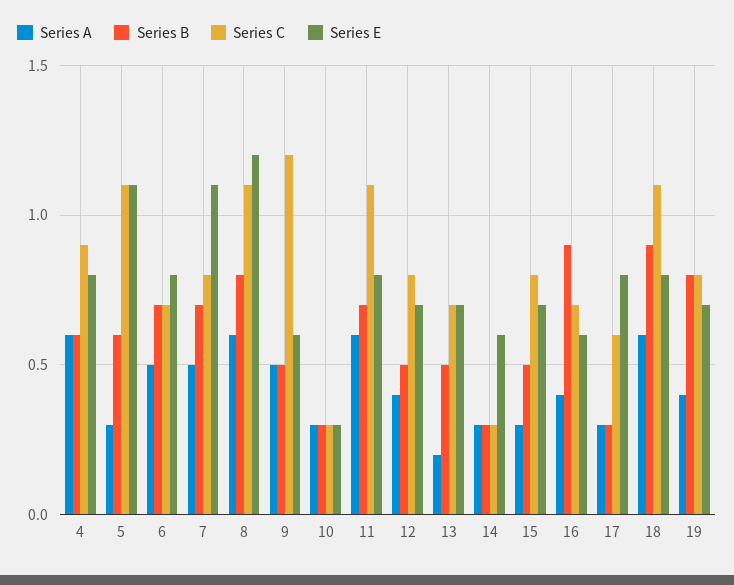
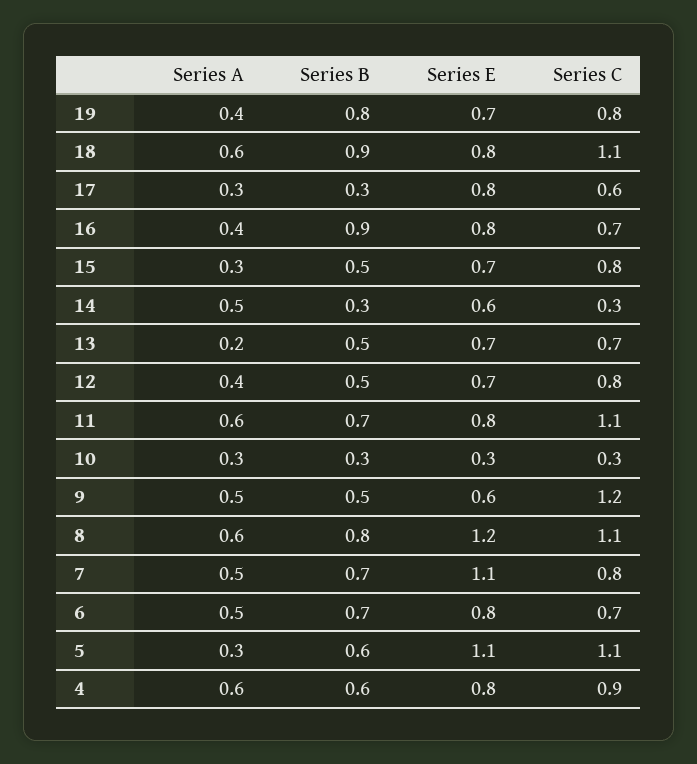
Series A, 14: 0.3 -> 0.5
Series E, 16: 0.6 -> 0.8

